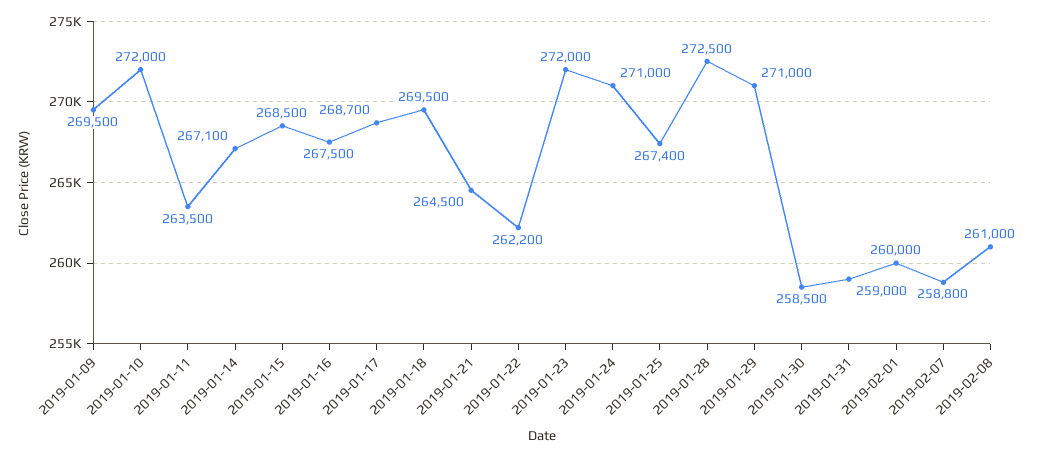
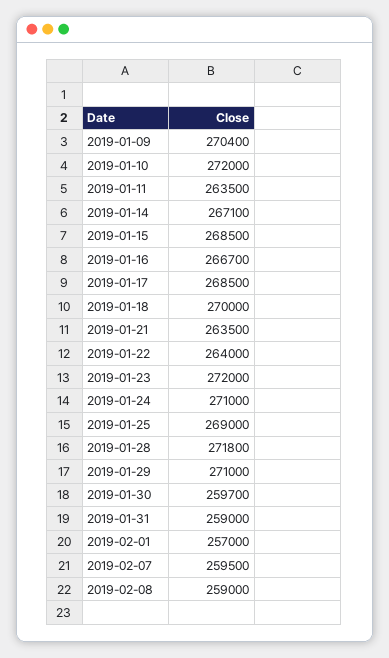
2019-01-09: 269500 -> 270400
2019-01-16: 267500 -> 266700
2019-01-17: 268700 -> 268500
2019-01-18: 269500 -> 270000
2019-01-21: 264500 -> 263500
2019-01-22: 262200 -> 264000
2019-01-25: 267400 -> 269000
2019-01-28: 272500 -> 271800
2019-01-30: 258500 -> 259700
2019-02-01: 260000 -> 257000
2019-02-07: 258800 -> 259500
2019-02-08: 261000 -> 259000

